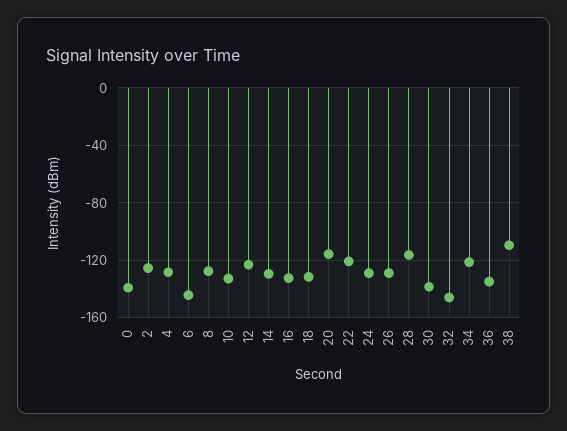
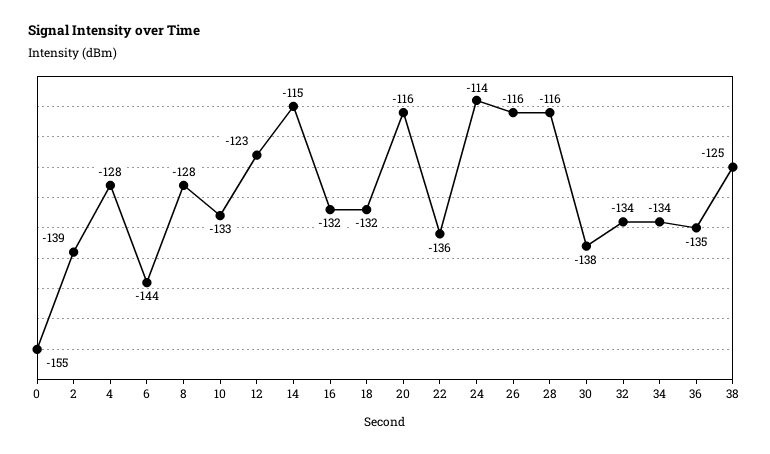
0: -140 -> -155
2: -125 -> -139
14: -130 -> -115
22: -120 -> -136
24: -130 -> -114
26: -130 -> -116
32: -145 -> -134
34: -120 -> -134
38: -110 -> -125

